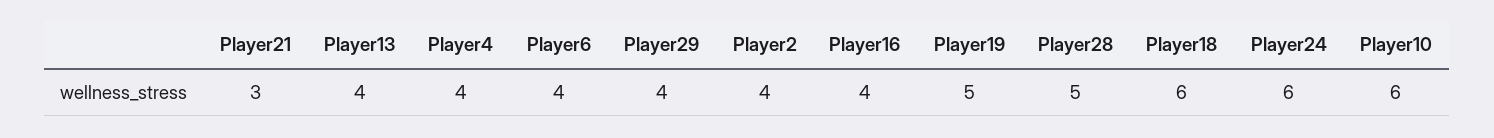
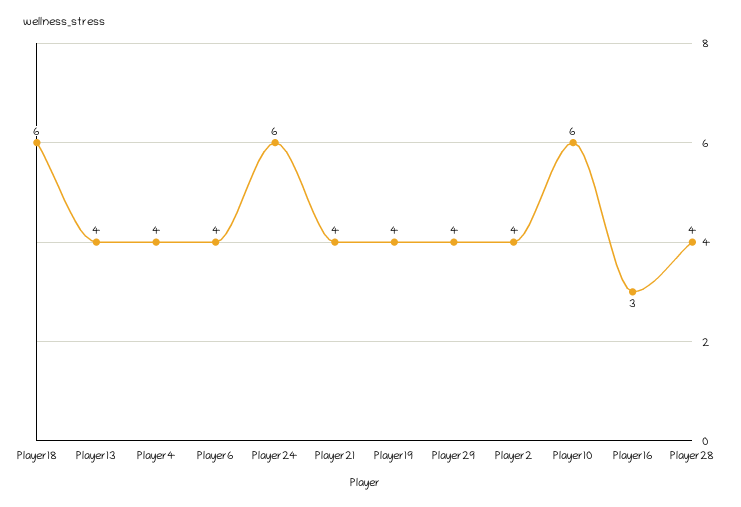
Player21: 3 -> 4
Player16: 4 -> 3
Player19: 5 -> 4
Player28: 5 -> 4

